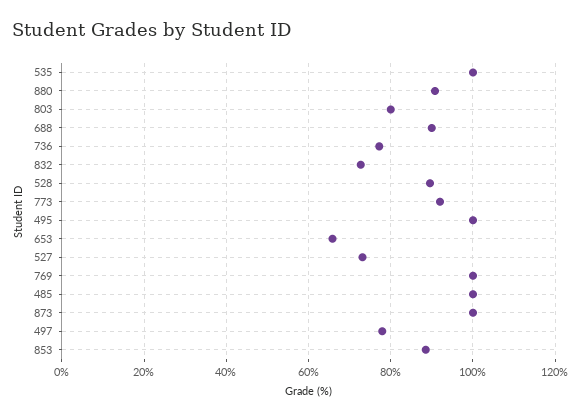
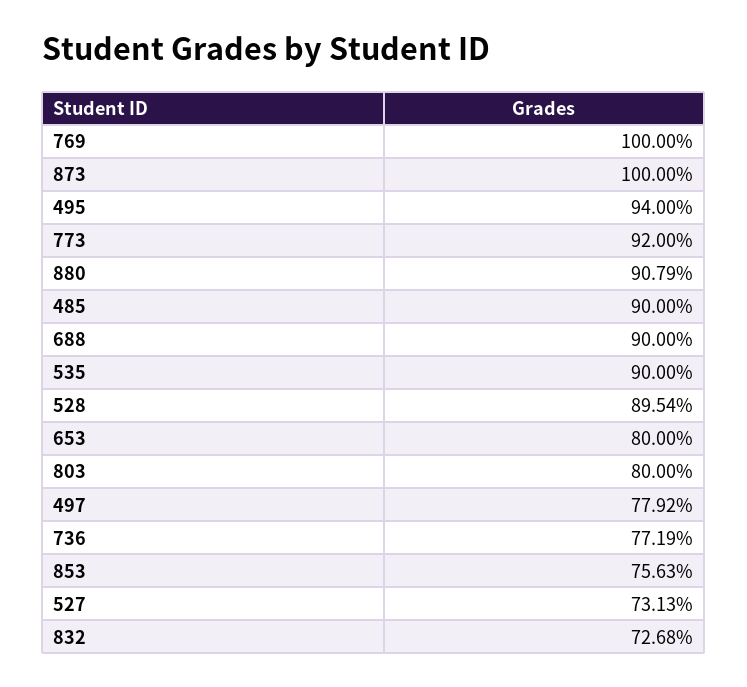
535: 100 -> 90
495: 100 -> 94
653: 66 -> 80
485: 100 -> 90
853: 88 -> 75.63

